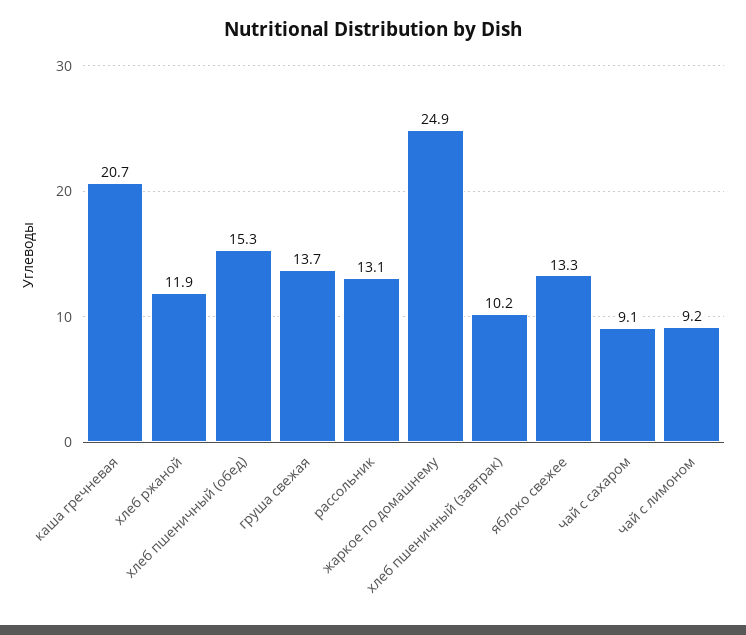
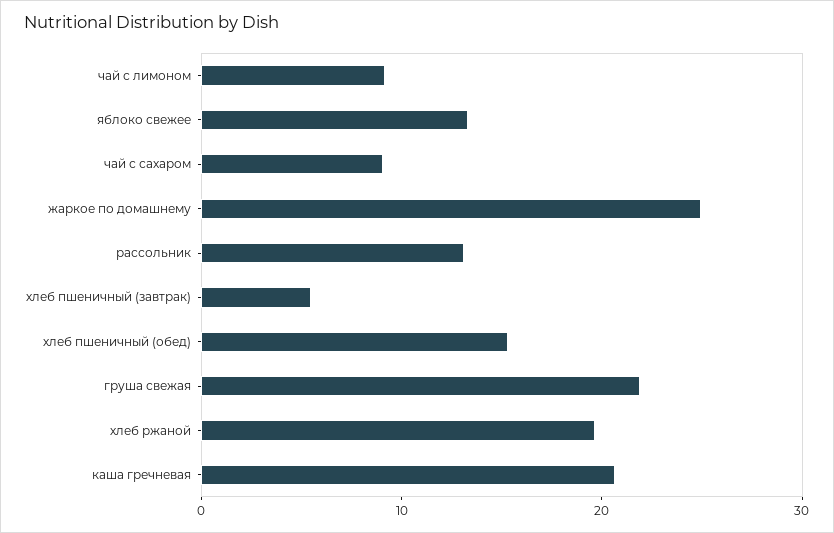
хлеб ржаной: 11.9 -> 20
груша свежая: 13.7 -> 22
хлеб пшеничный (завтрак): 10.2 -> 6

